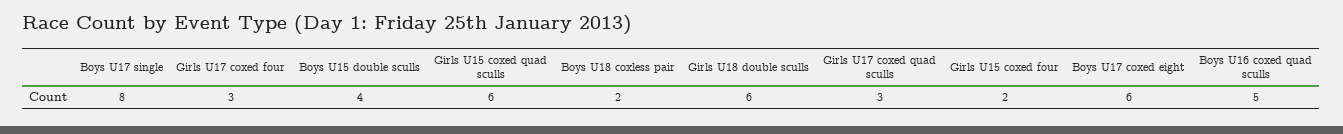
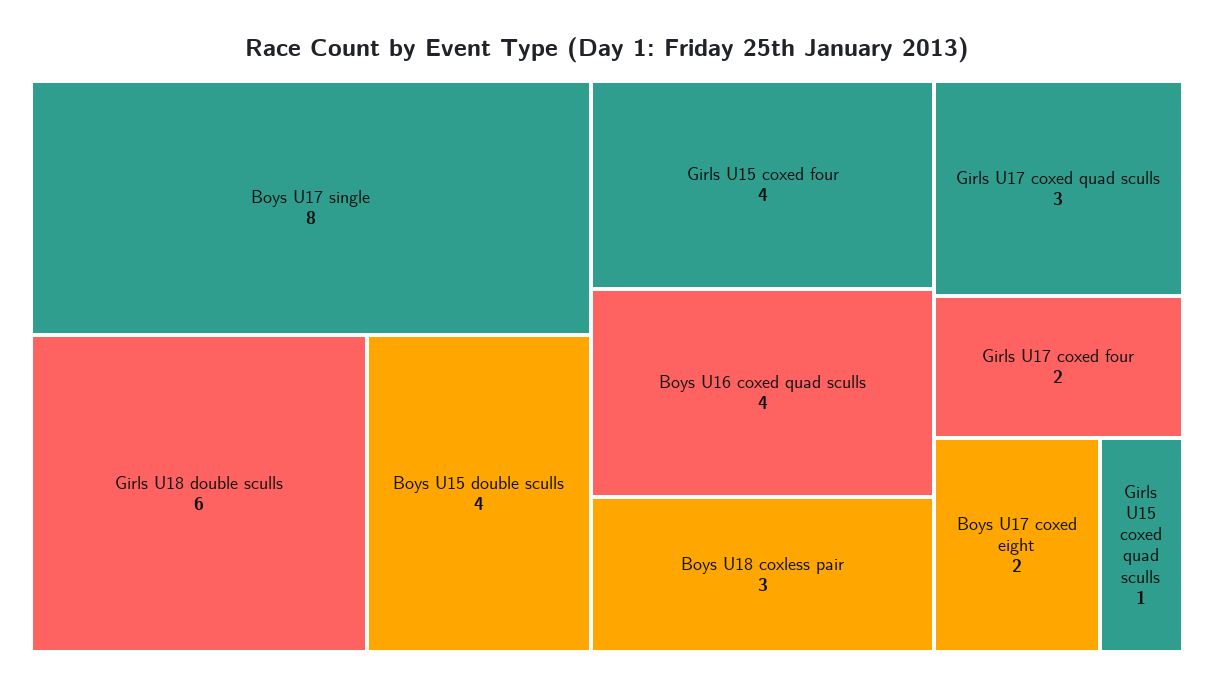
Girls U17 coxed four: 3 -> 2
Girls U15 coxed quad sculls: 6 -> 1
Boys U18 coxless pair: 2 -> 3
Girls U15 coxed four: 2 -> 4
Boys U17 coxed eight: 6 -> 2
Boys U16 coxed quad sculls: 5 -> 4

